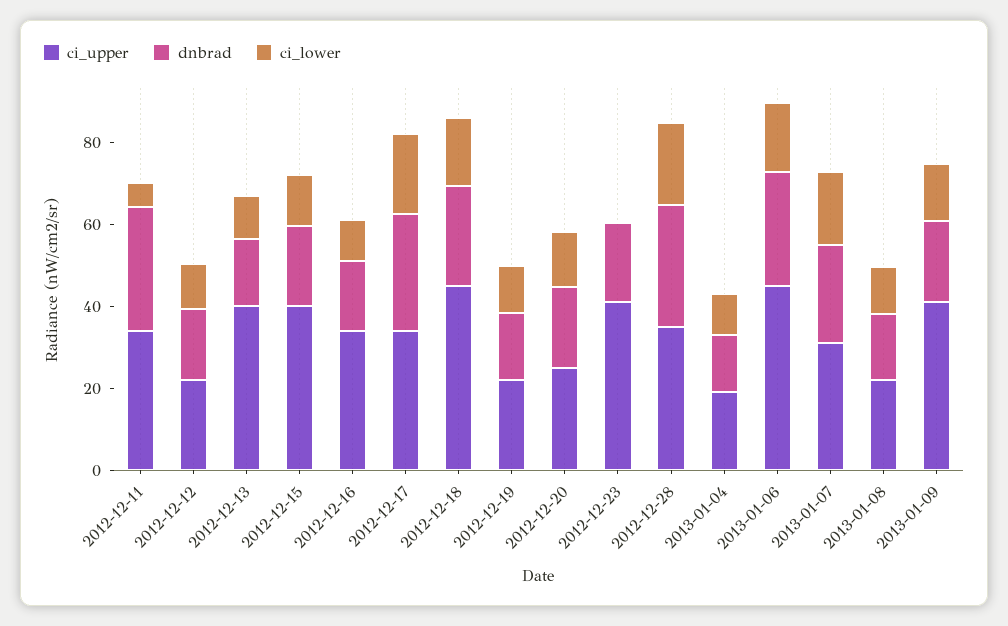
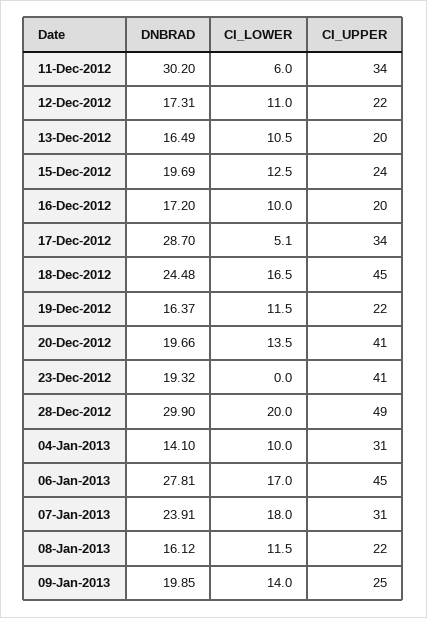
ci_upper, 2012-12-13: 40 -> 20
ci_upper, 2012-12-15: 40 -> 24
ci_upper, 2012-12-16: 35 -> 20
ci_lower, 2012-12-17: 20 -> 5.1
ci_upper, 2012-12-20: 25 -> 41
ci_upper, 2012-12-28: 35 -> 49
ci_upper, 2013-01-04: 20 -> 31
ci_upper, 2013-01-09: 40 -> 25

